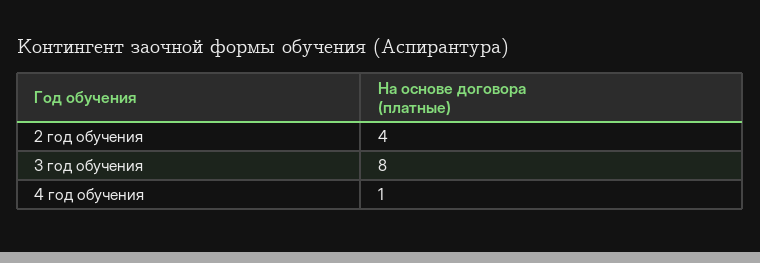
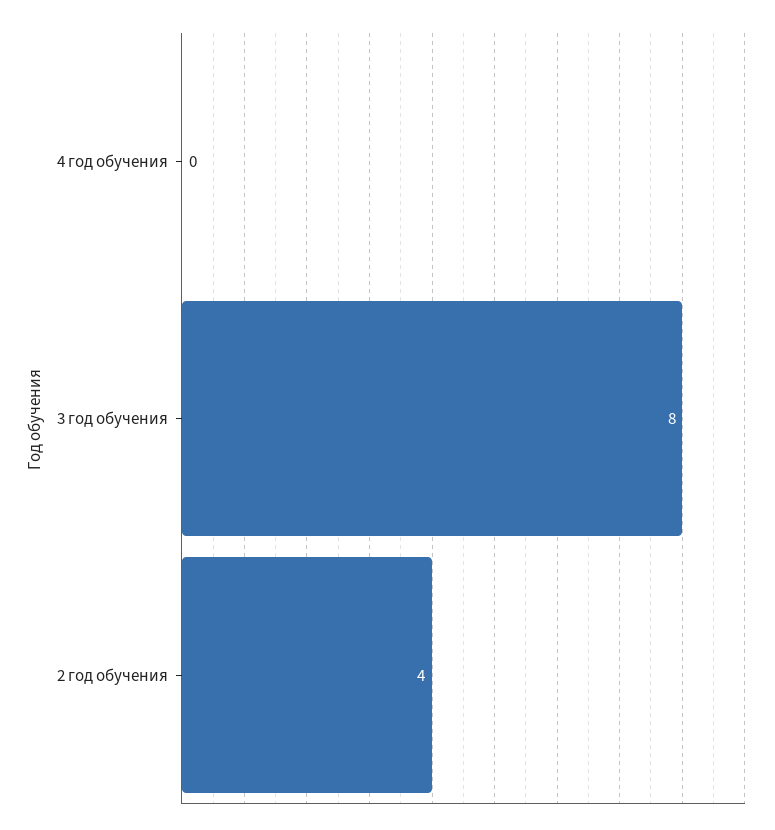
4 год обучения: 1 -> 0

